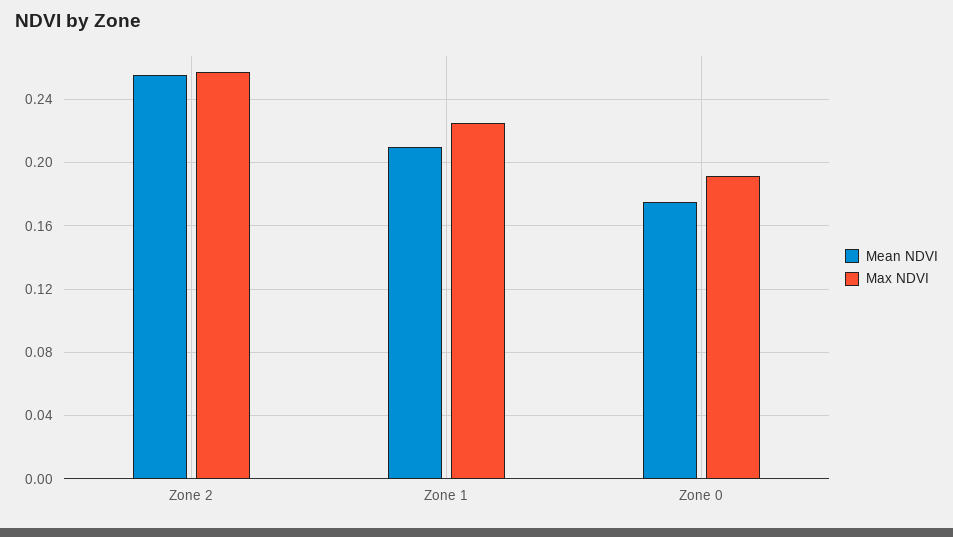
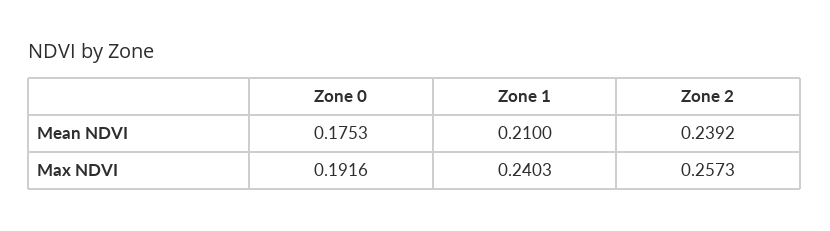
Mean NDVI, Zone 2: 0.255 -> 0.2392
Max NDVI, Zone 1: 0.225 -> 0.2403

